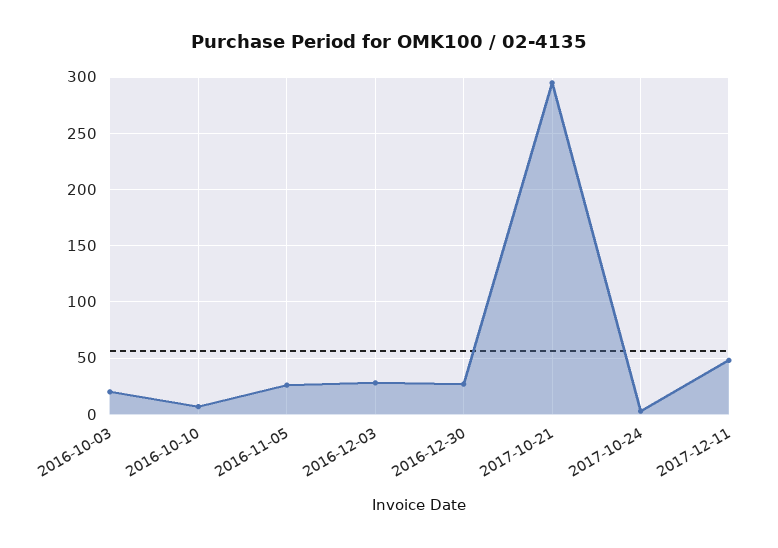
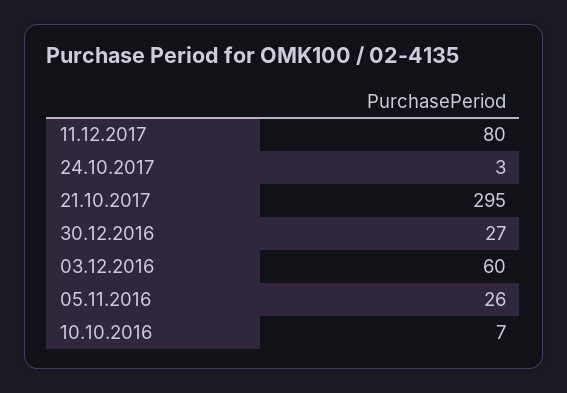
2016-10-03: 20 -> none
2016-12-03: 30 -> 60
2017-12-11: 50 -> 80

